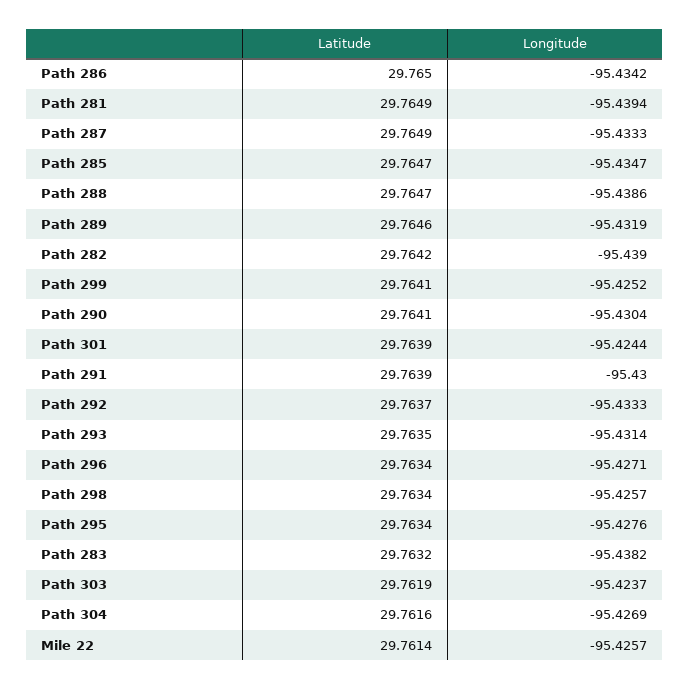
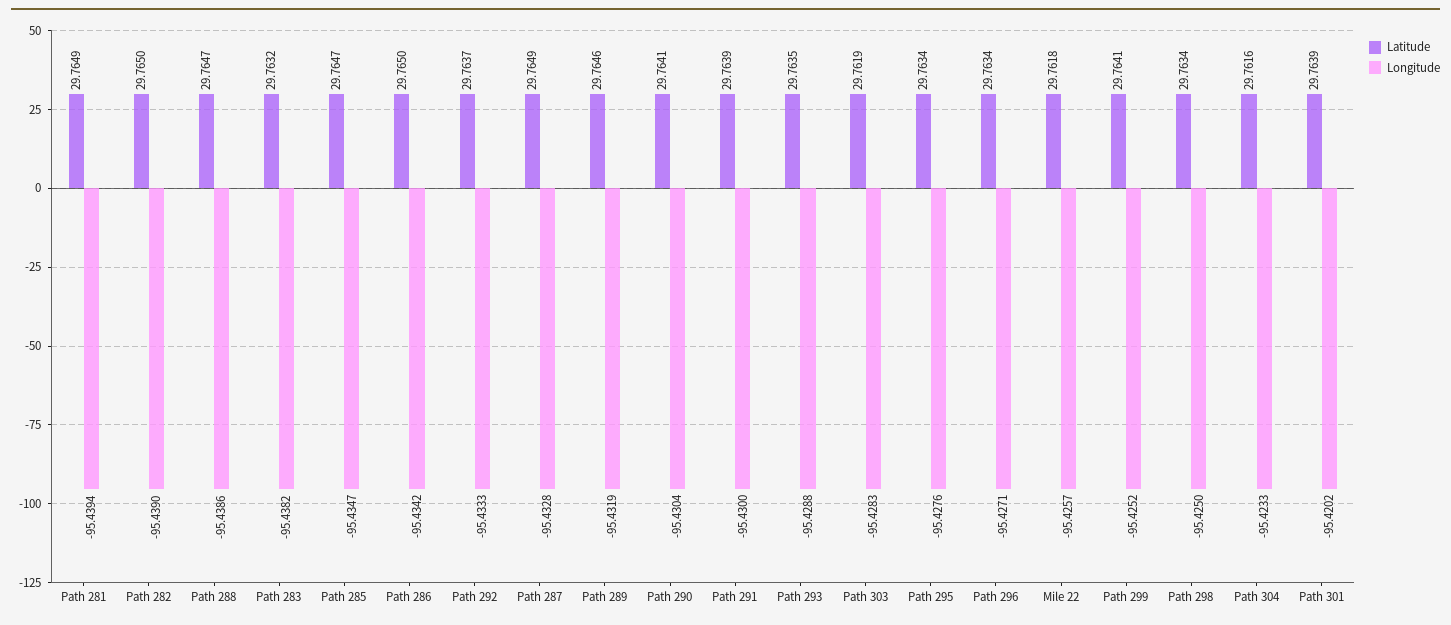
Longitude, Path 287: -95.4333 -> -95.4328
Latitude, Path 282: 29.7642 -> 29.765
Longitude, Path 301: -95.4244 -> -95.4202
Longitude, Path 293: -95.4314 -> -95.4288
Longitude, Path 298: -95.4257 -> -95.425
Longitude, Path 303: -95.4237 -> -95.4283
Longitude, Path 304: -95.4269 -> -95.4233
Latitude, Mile 22: 29.7614 -> 29.7618

